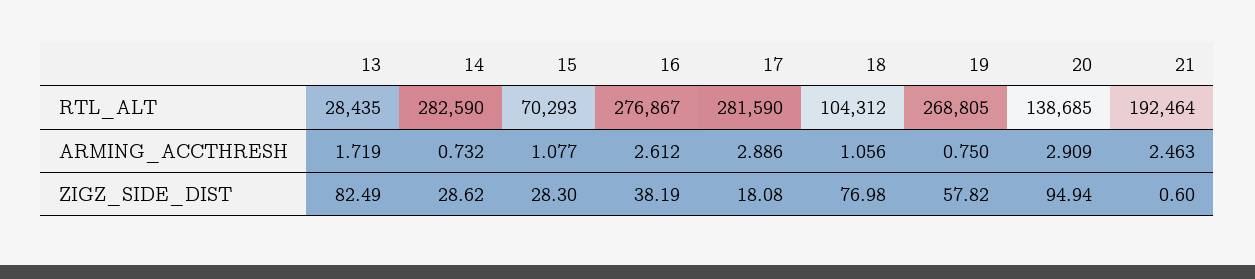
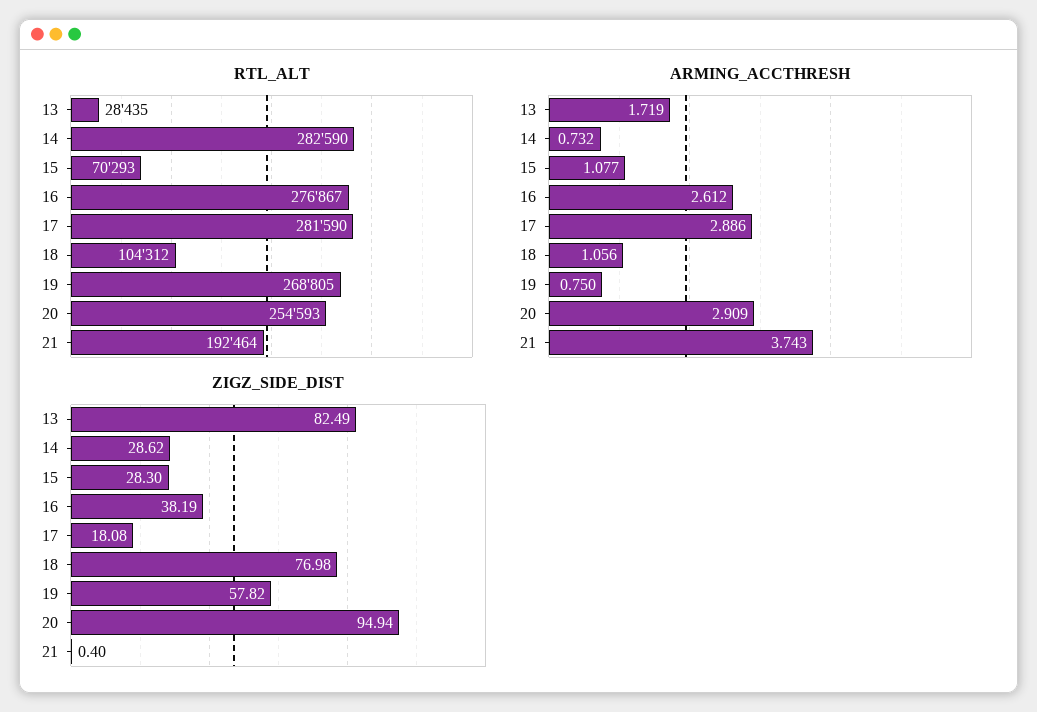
RTL_ALT, 20: 138685 -> 254593
ARMING_ACCTHRESH, 21: 2.463 -> 3.743
ZIGZ_SIDE_DIST, 21: 0.6 -> 0.4

